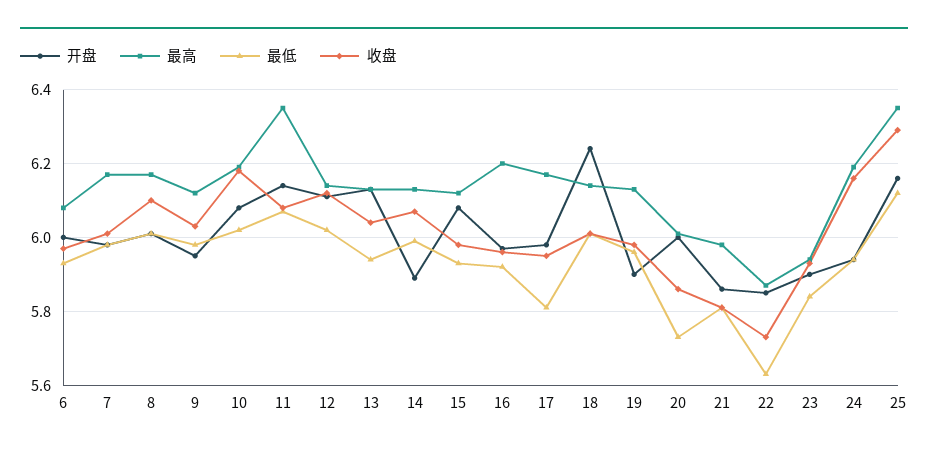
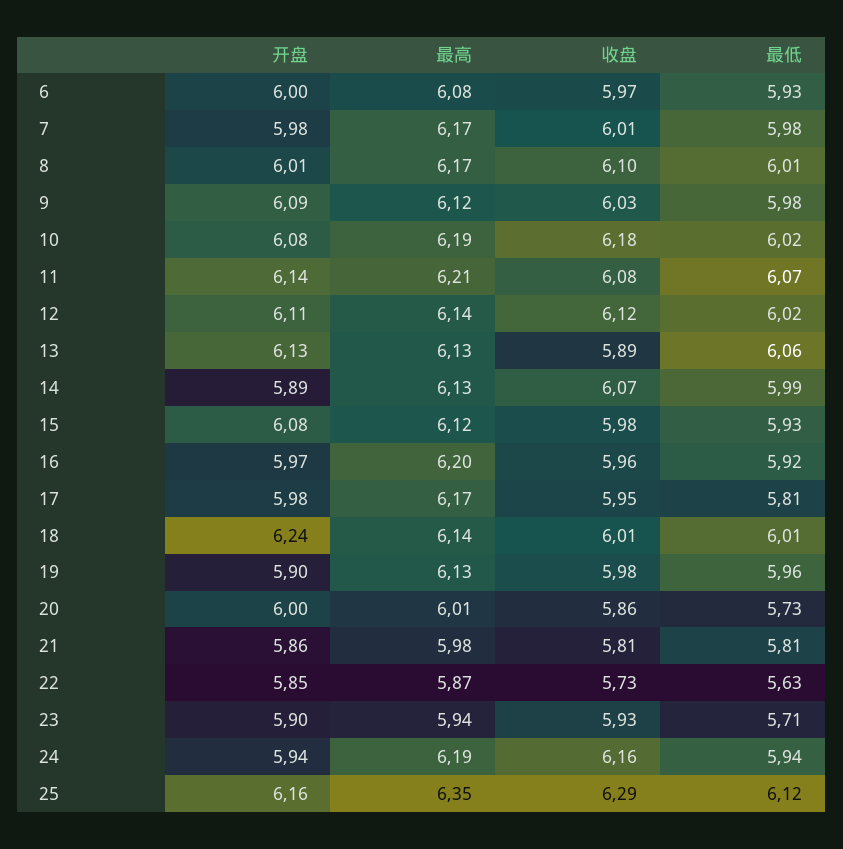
开盘, 9: 5.95 -> 6.09
最高, 11: 6.35 -> 6.21
最低, 13: 5.95 -> 6.06
收盘, 13: 6.05 -> 5.89
最低, 23: 5.85 -> 5.71

